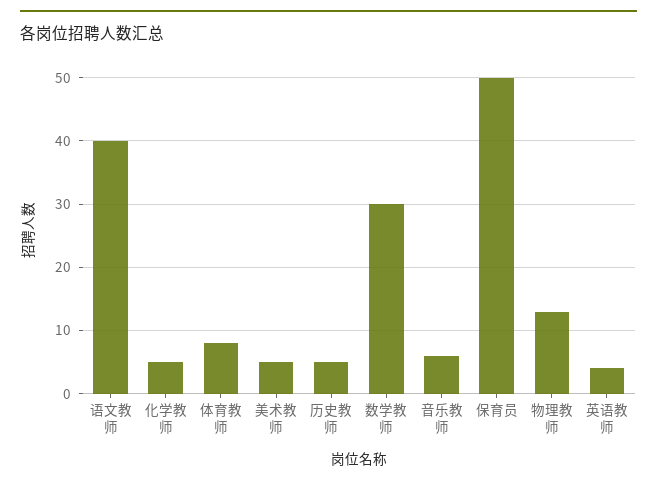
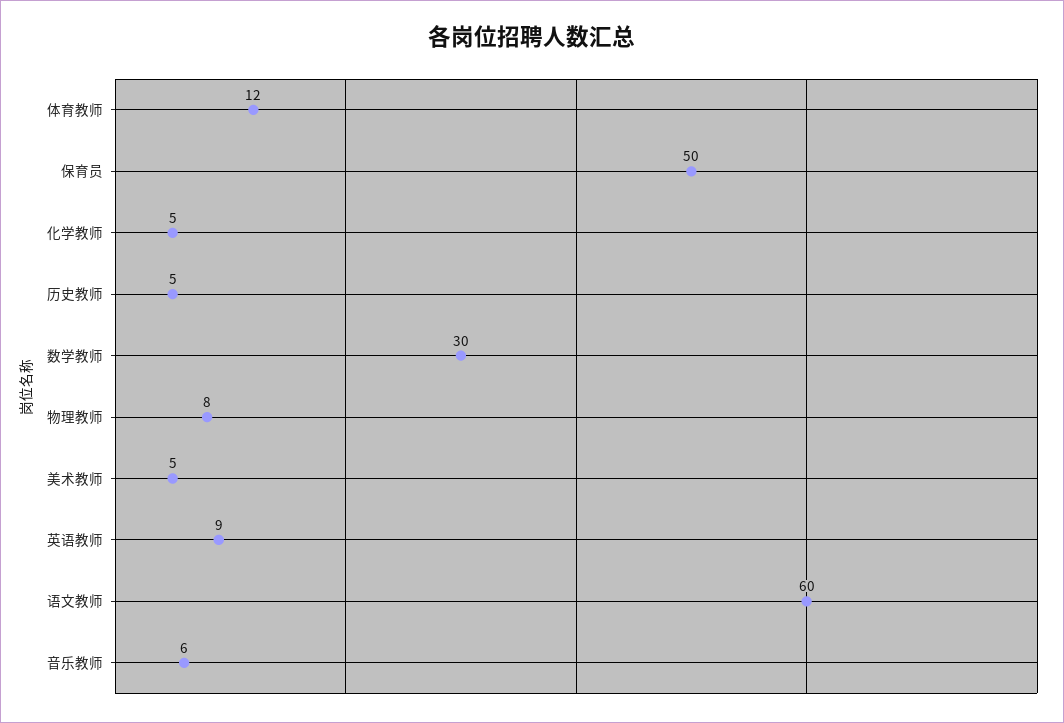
语文教师: 40 -> 60
体育教师: 8 -> 12
物理教师: 13 -> 8
英语教师: 4 -> 9

